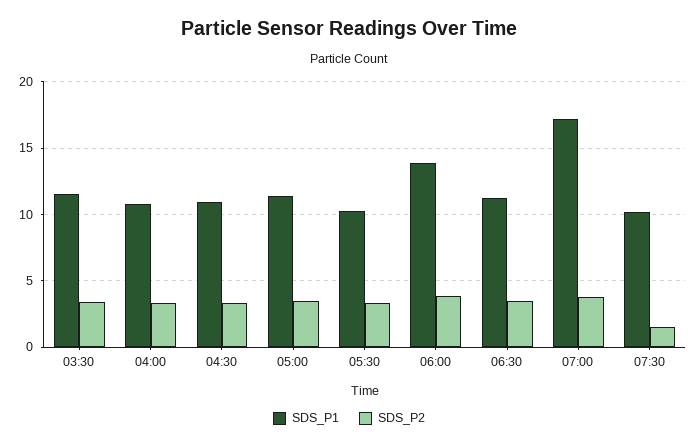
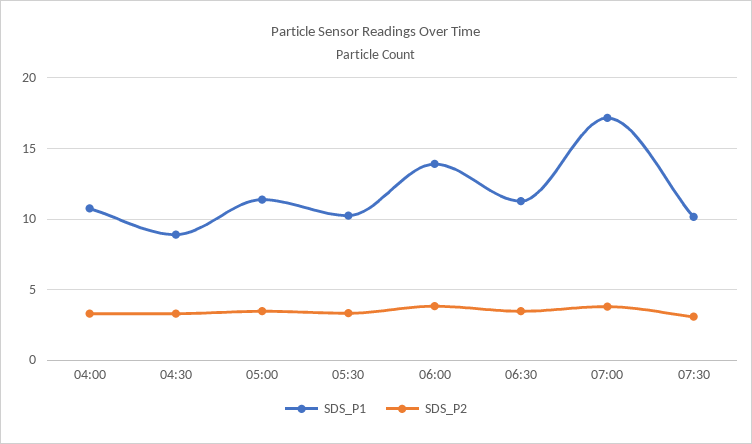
SDS_P1, 03:30: 11.5 -> none
SDS_P2, 03:30: 3.5 -> none
SDS_P1, 04:30: 11 -> 9
SDS_P2, 07:30: 1.5 -> 3

